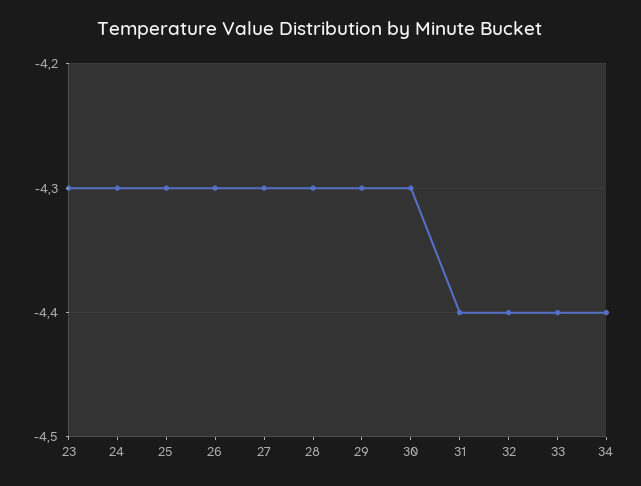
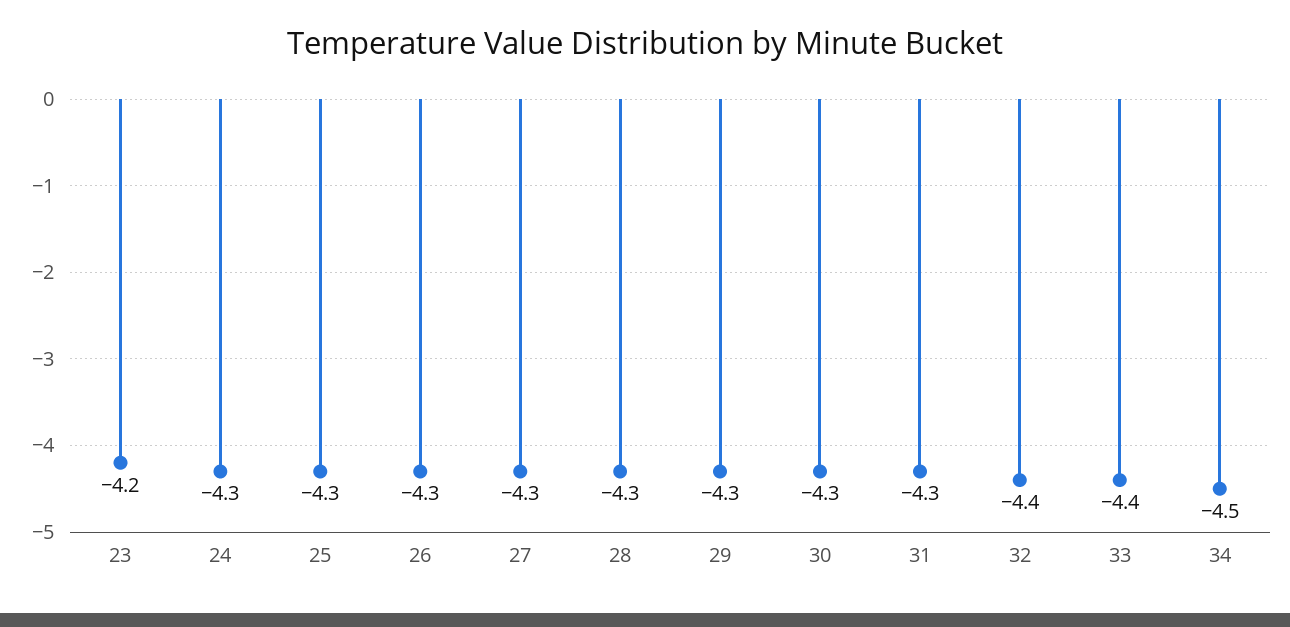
23: -4.3 -> -4.2
31: -4.4 -> -4.3
34: -4.4 -> -4.5

